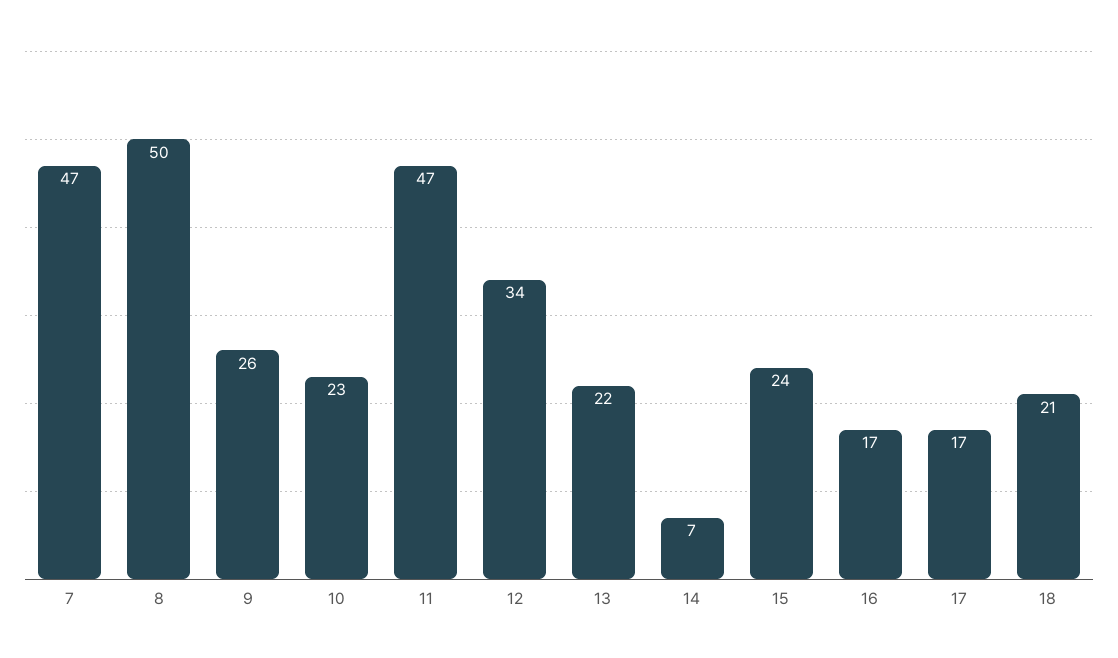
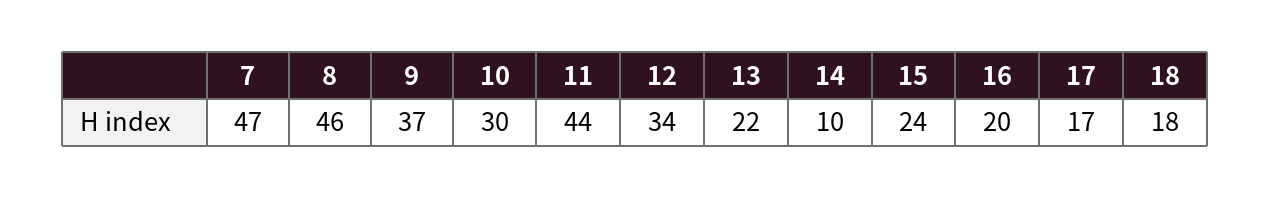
8: 50 -> 46
9: 26 -> 37
10: 23 -> 30
11: 47 -> 44
14: 7 -> 10
16: 17 -> 20
18: 21 -> 18

